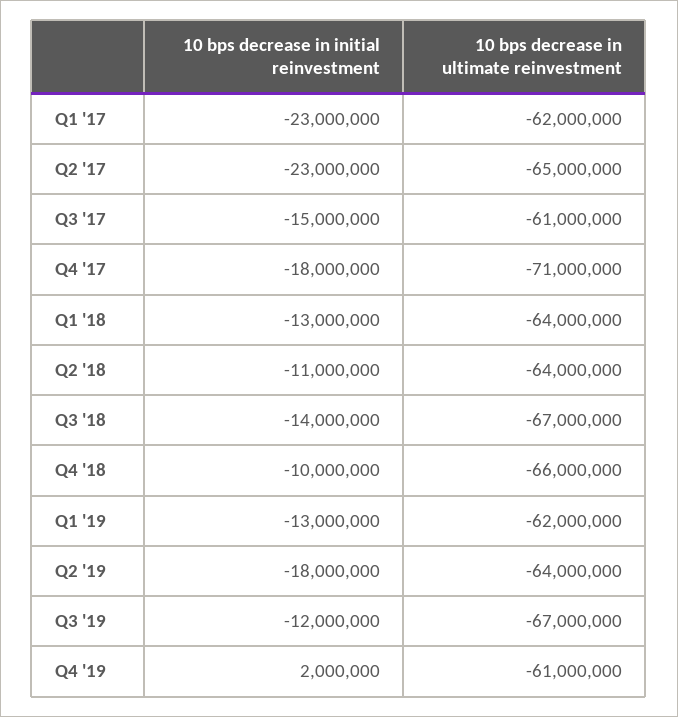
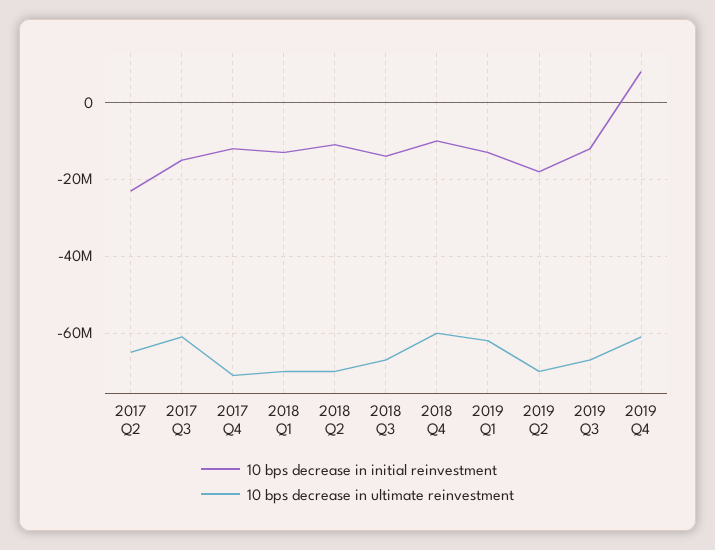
10 bps decrease in initial reinvestment, Q1 '17: -23000000 -> none
10 bps decrease in ultimate reinvestment, Q1 '17: -62000000 -> none
10 bps decrease in initial reinvestment, Q4 '17: -18000000 -> -12000000
10 bps decrease in ultimate reinvestment, Q1 '18: -64000000 -> -70000000
10 bps decrease in ultimate reinvestment, Q2 '18: -64000000 -> -70000000
10 bps decrease in ultimate reinvestment, Q4 '18: -66000000 -> -60000000
10 bps decrease in ultimate reinvestment, Q2 '19: -64000000 -> -70000000
10 bps decrease in initial reinvestment, Q4 '19: 2000000 -> 8000000

